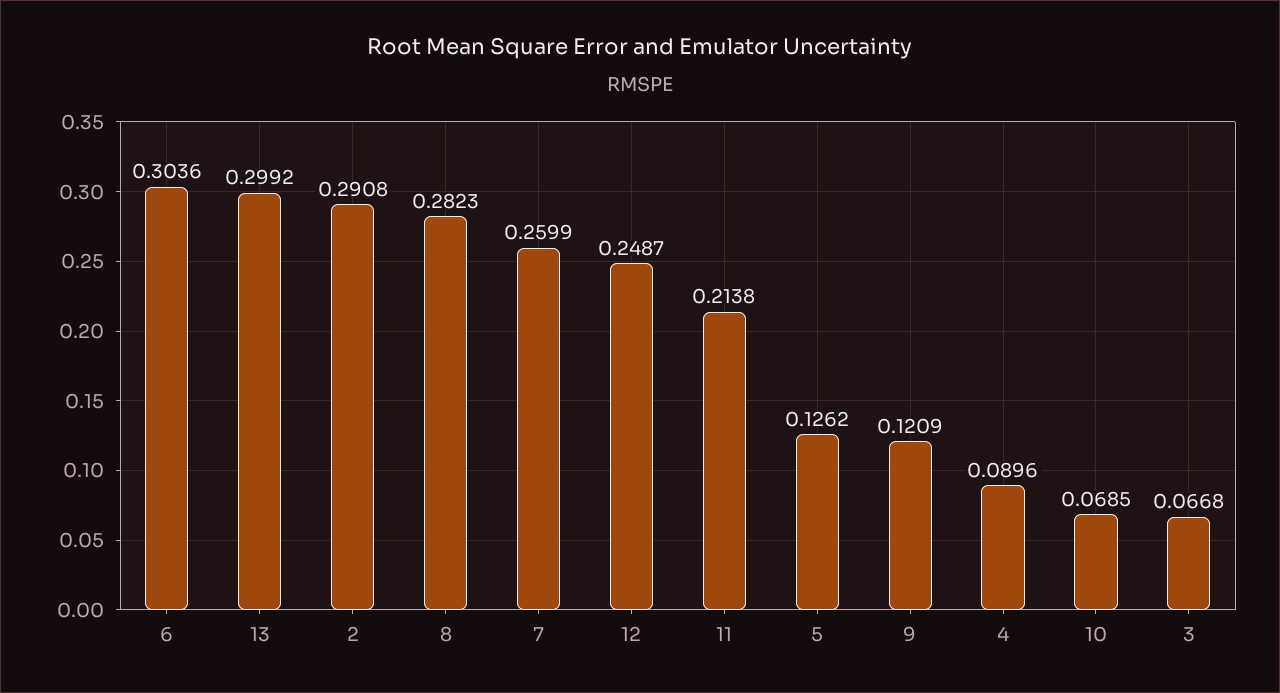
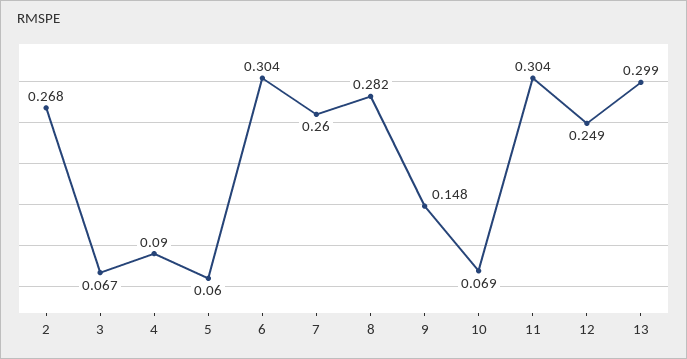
2: 0.2908 -> 0.268
11: 0.2138 -> 0.304
5: 0.1262 -> 0.06
9: 0.1209 -> 0.148

